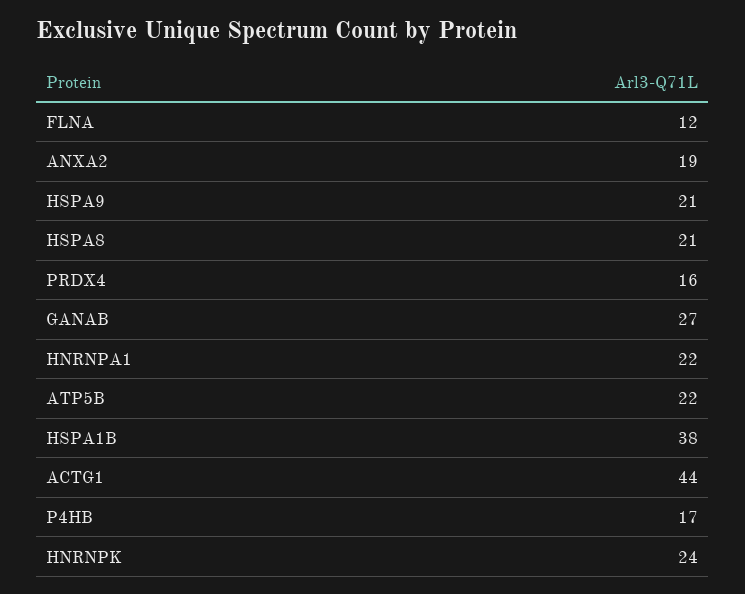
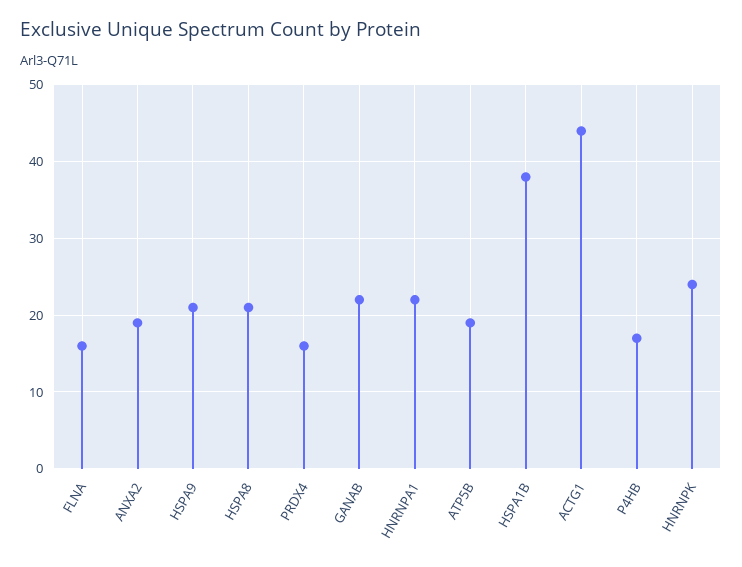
FLNA: 12 -> 16
GANAB: 27 -> 22
ATP5B: 22 -> 19

